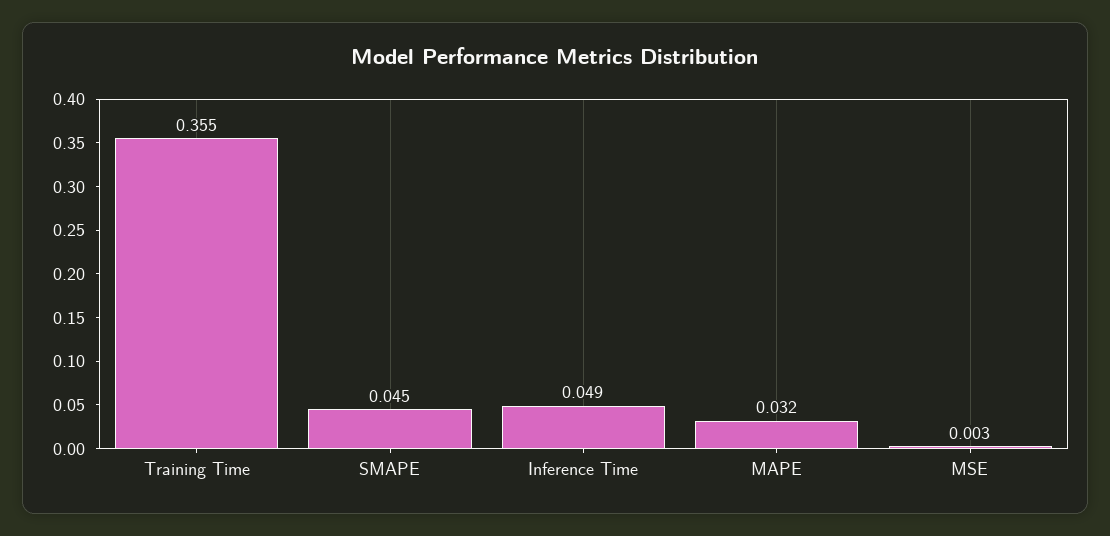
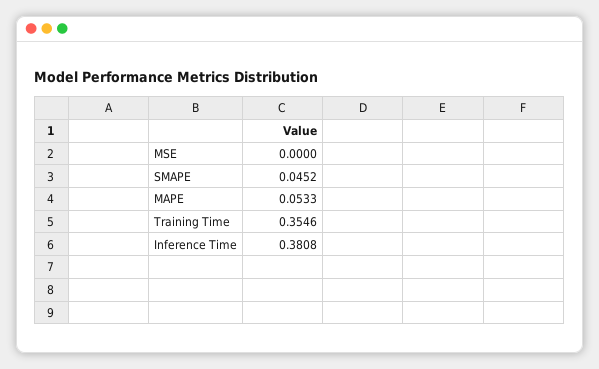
Inference Time: 0.049 -> 0.3808
MAPE: 0.032 -> 0.0533
MSE: 0.003 -> 0

